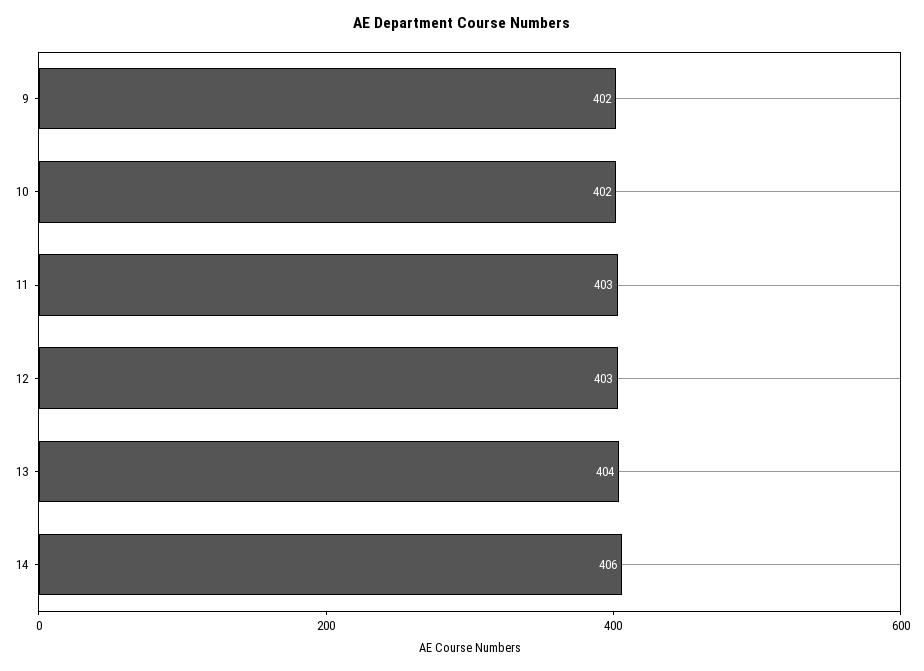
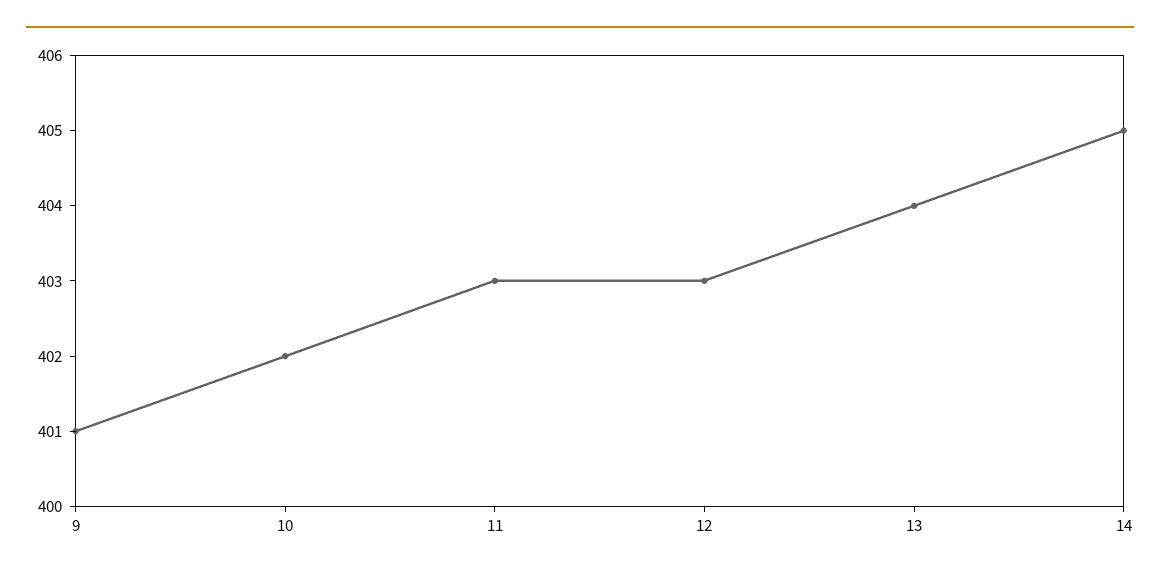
9: 402 -> 401
14: 406 -> 405

